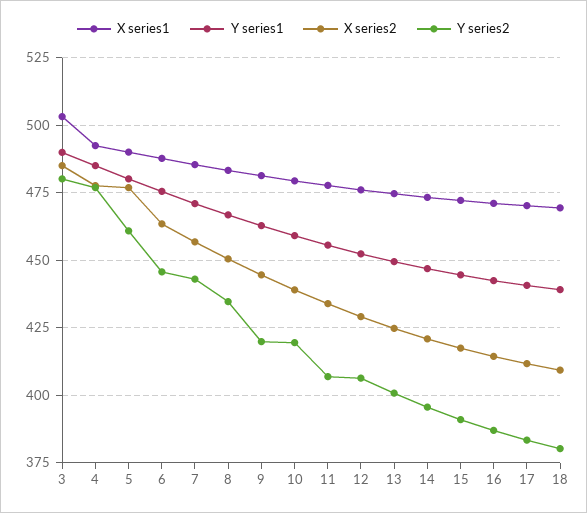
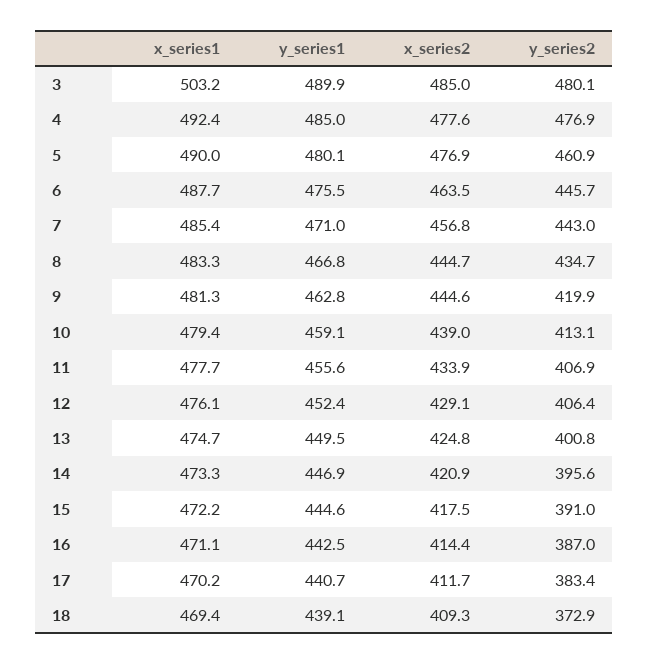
X series2, 8: 450 -> 444.7
Y series2, 10: 420 -> 413.1
Y series2, 18: 380 -> 372.9

